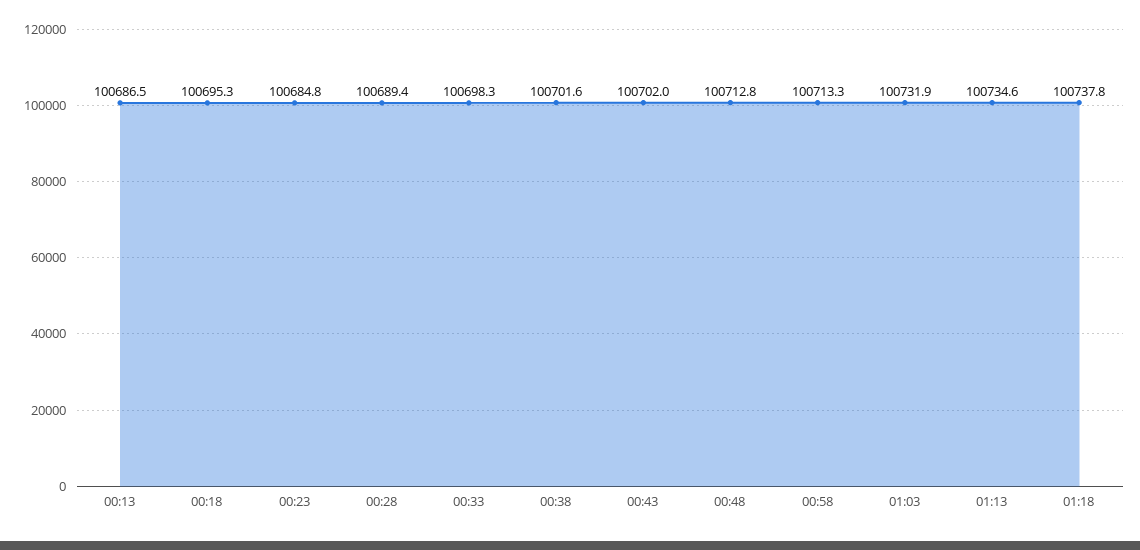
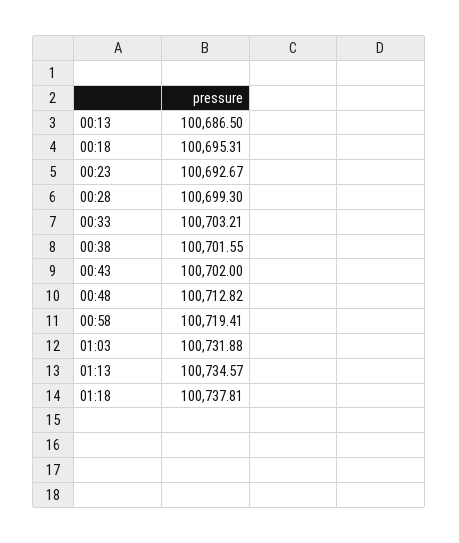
00:23: 100684.8 -> 100692.67
00:28: 100689.4 -> 100699.3
00:33: 100698.3 -> 100703.21
00:58: 100713.3 -> 100719.41

